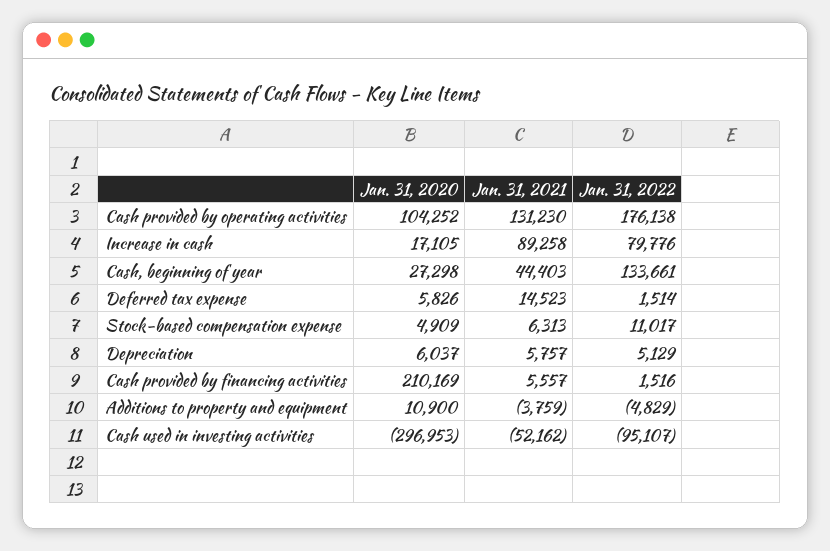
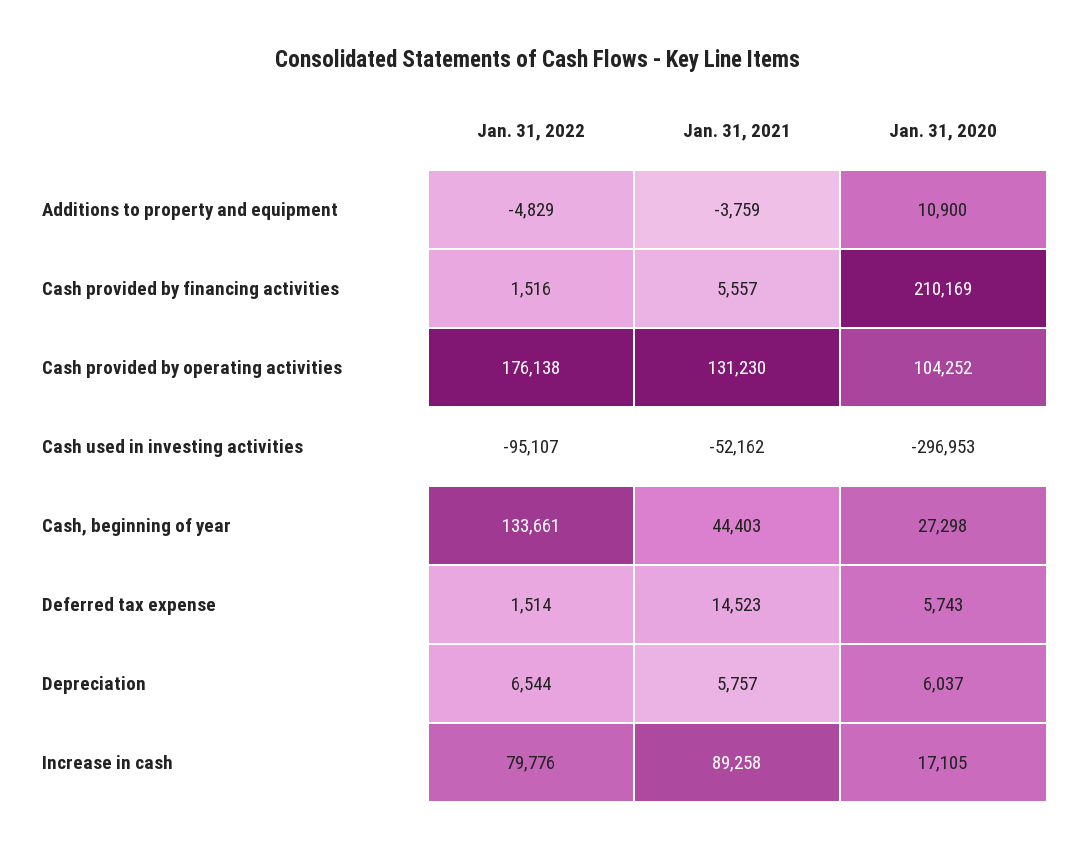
Jan. 31, 2020, Deferred tax expense: 5826 -> 5743
Jan. 31, 2020, Stock-based compensation expense: 4909 -> none
Jan. 31, 2021, Stock-based compensation expense: 6313 -> none
Jan. 31, 2022, Stock-based compensation expense: 11017 -> none
Jan. 31, 2022, Depreciation: 5129 -> 6544

